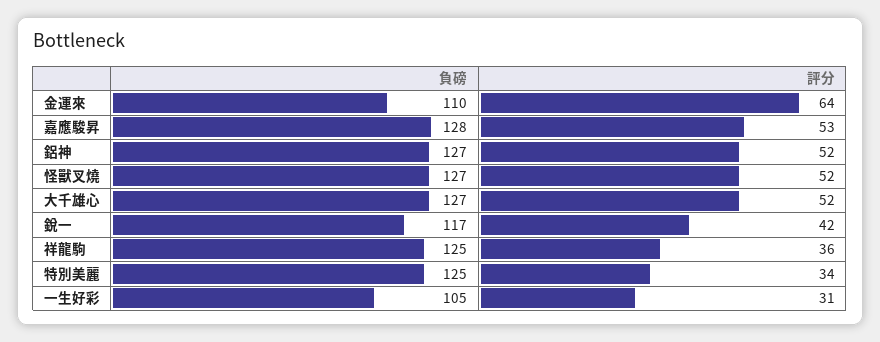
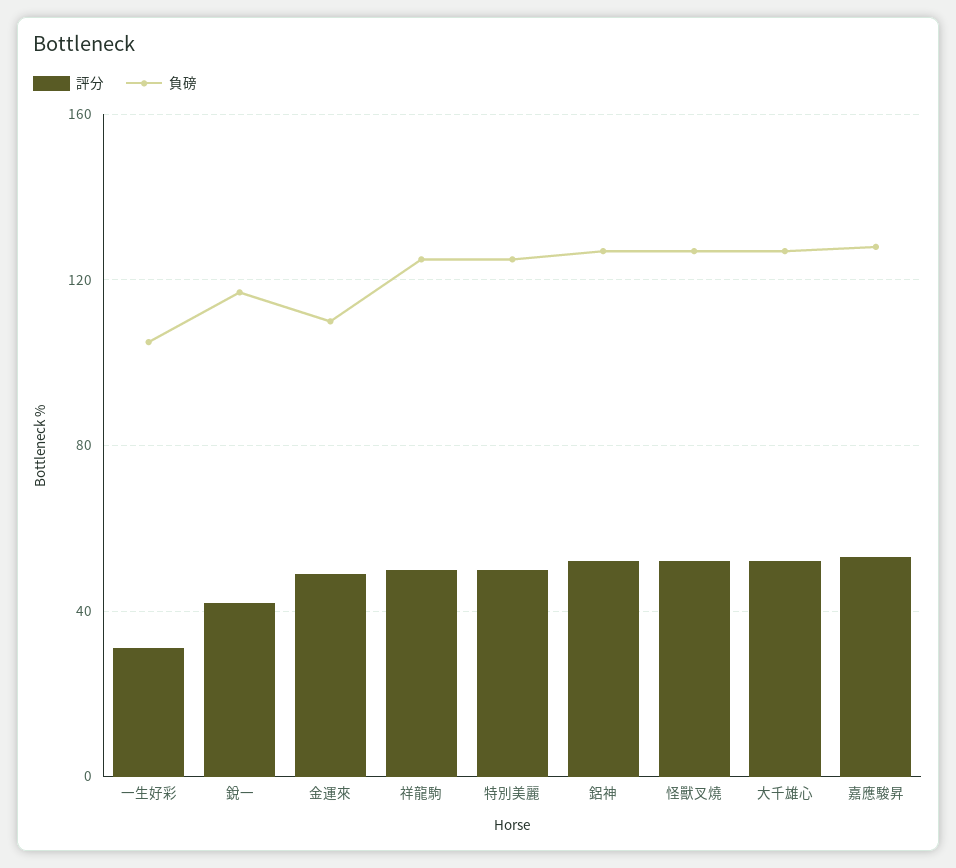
評分, 金運來: 64 -> 50
評分, 祥龍駒: 36 -> 50
評分, 特別美麗: 34 -> 50

